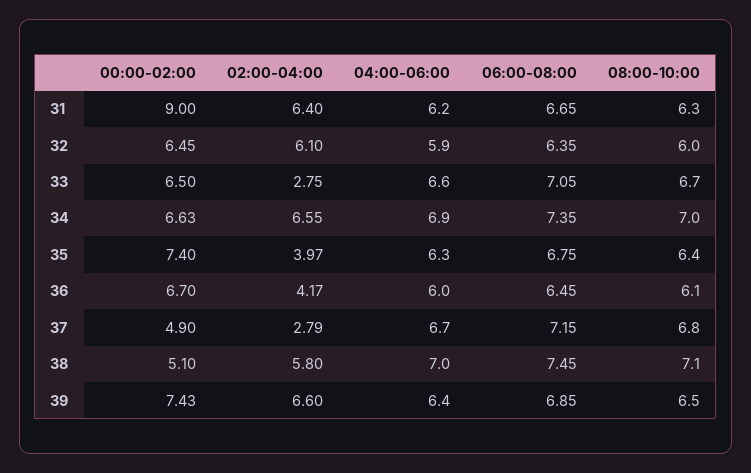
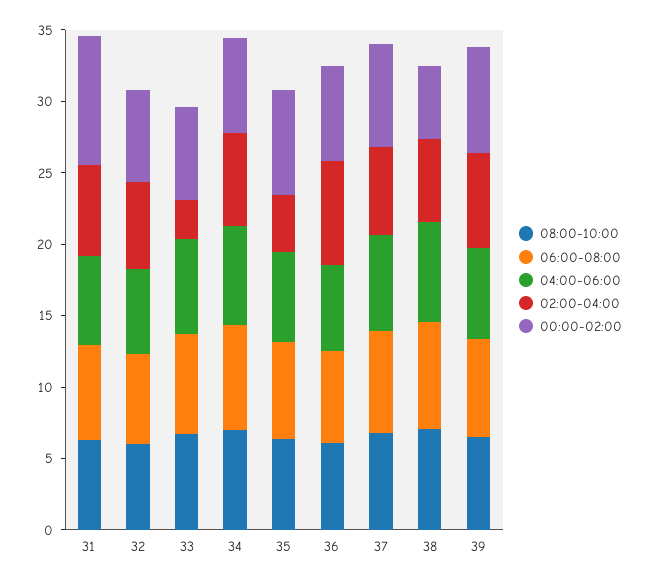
02:00-04:00, 36: 4.17 -> 7
00:00-02:00, 37: 4.9 -> 7
02:00-04:00, 37: 2.79 -> 6

